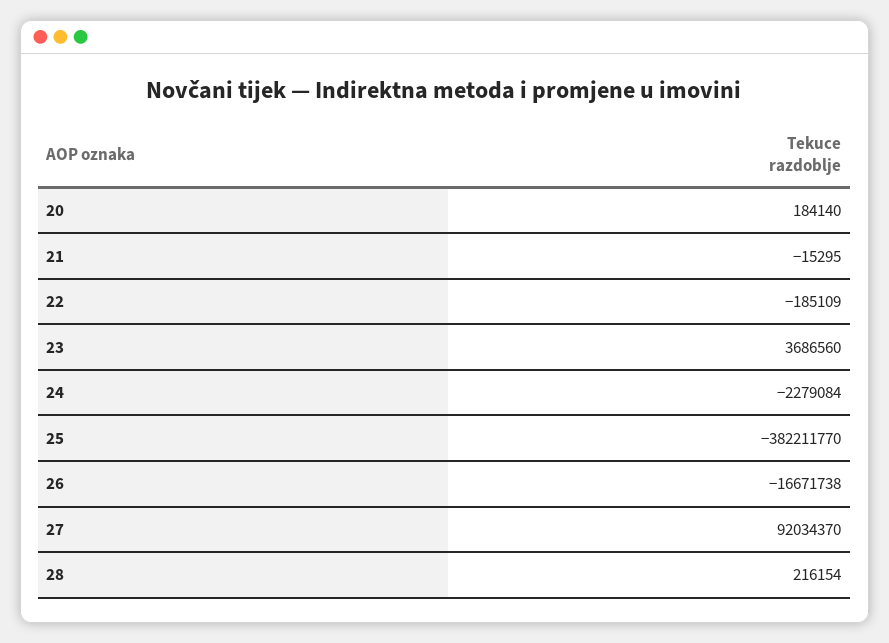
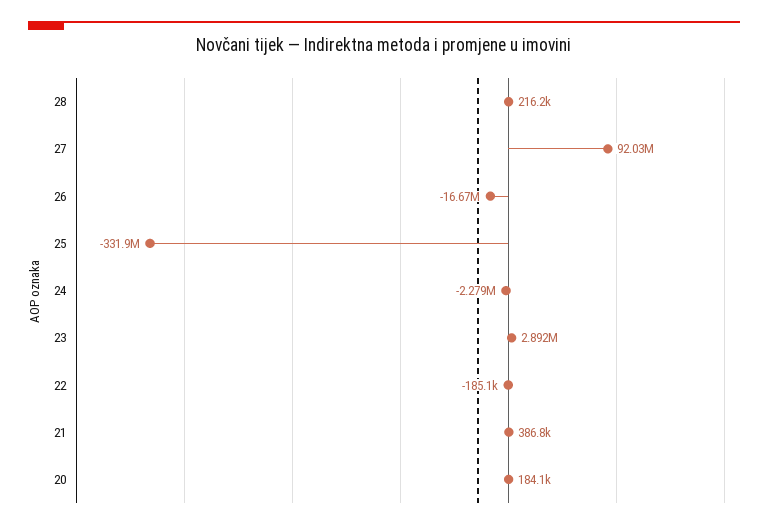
21: -15295 -> 386800
23: 3686560 -> 2892000
25: -382211770 -> -331900000

